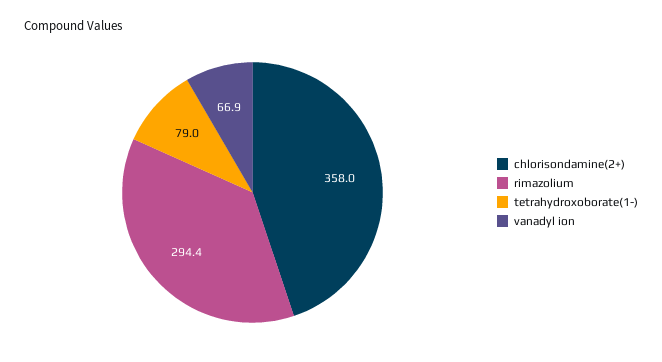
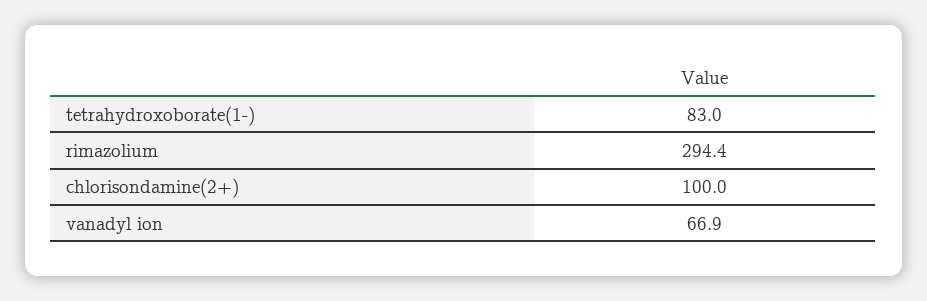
chlorisondamine(2+): 358 -> 100
tetrahydroxoborate(1-): 79 -> 83

